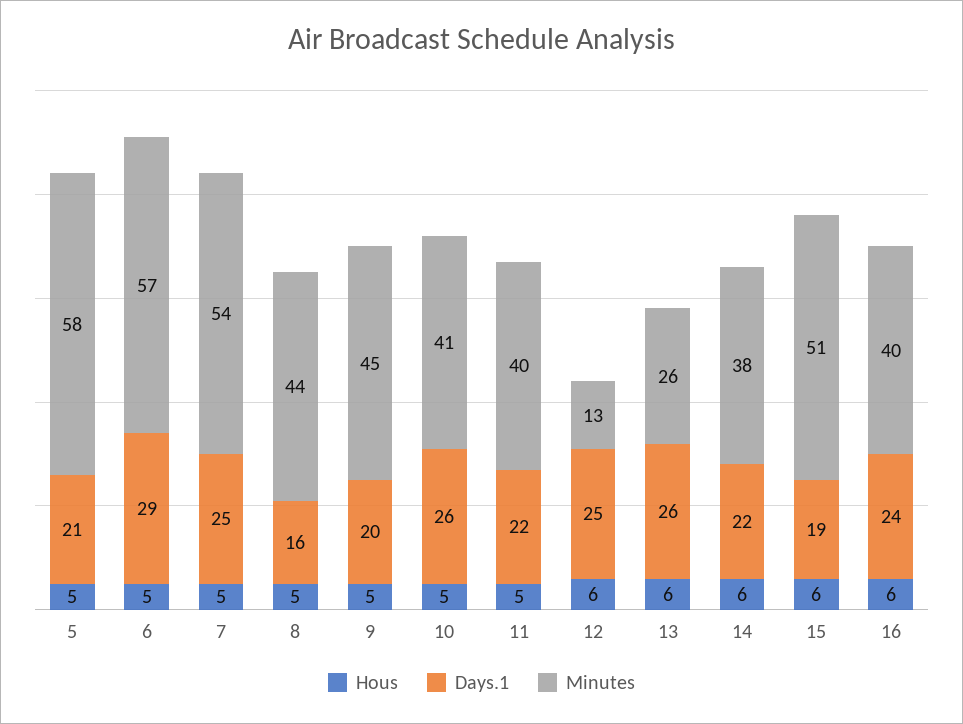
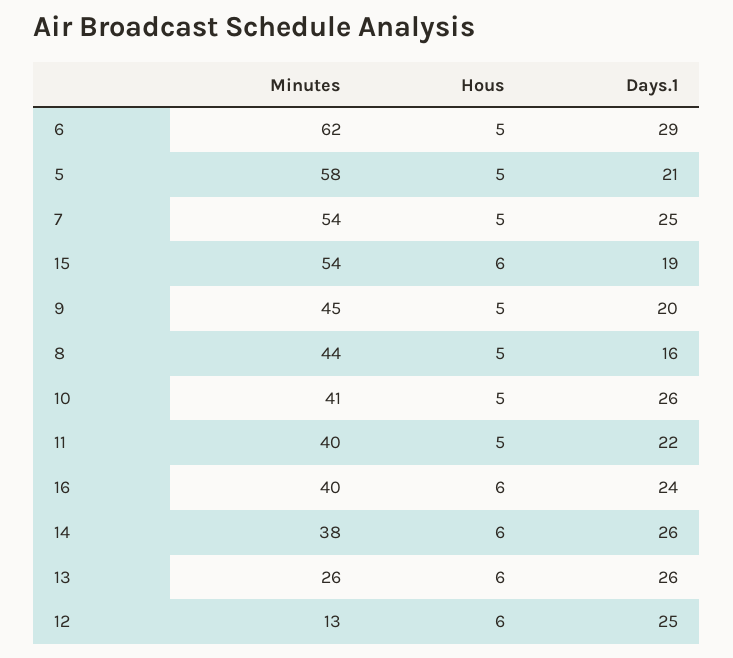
Minutes, 6: 57 -> 62
Days.1, 14: 22 -> 26
Minutes, 15: 51 -> 54

